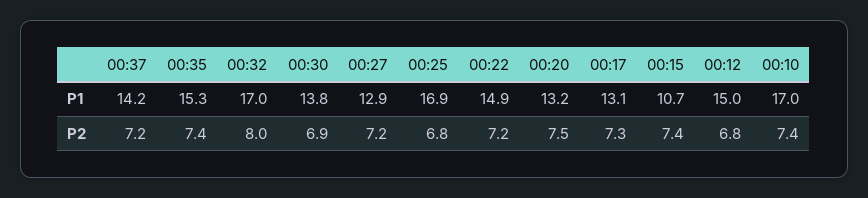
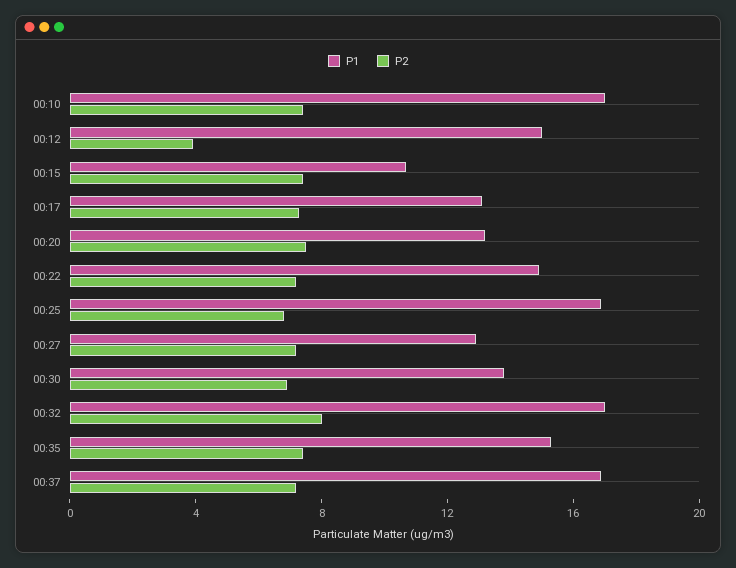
P1, 00:37: 14.2 -> 17
P2, 00:12: 6.8 -> 4

